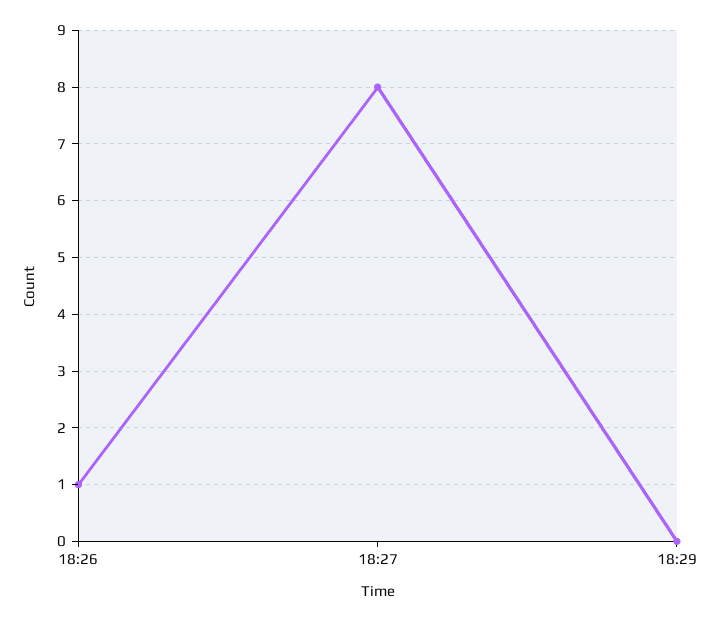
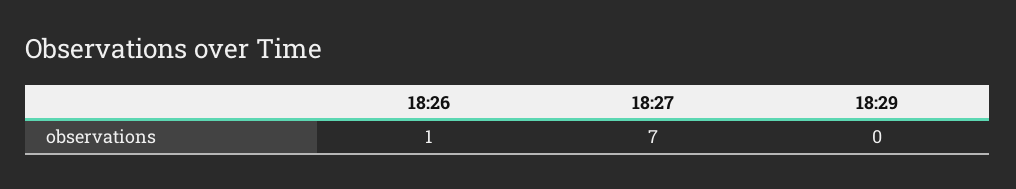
18:27: 8 -> 7

